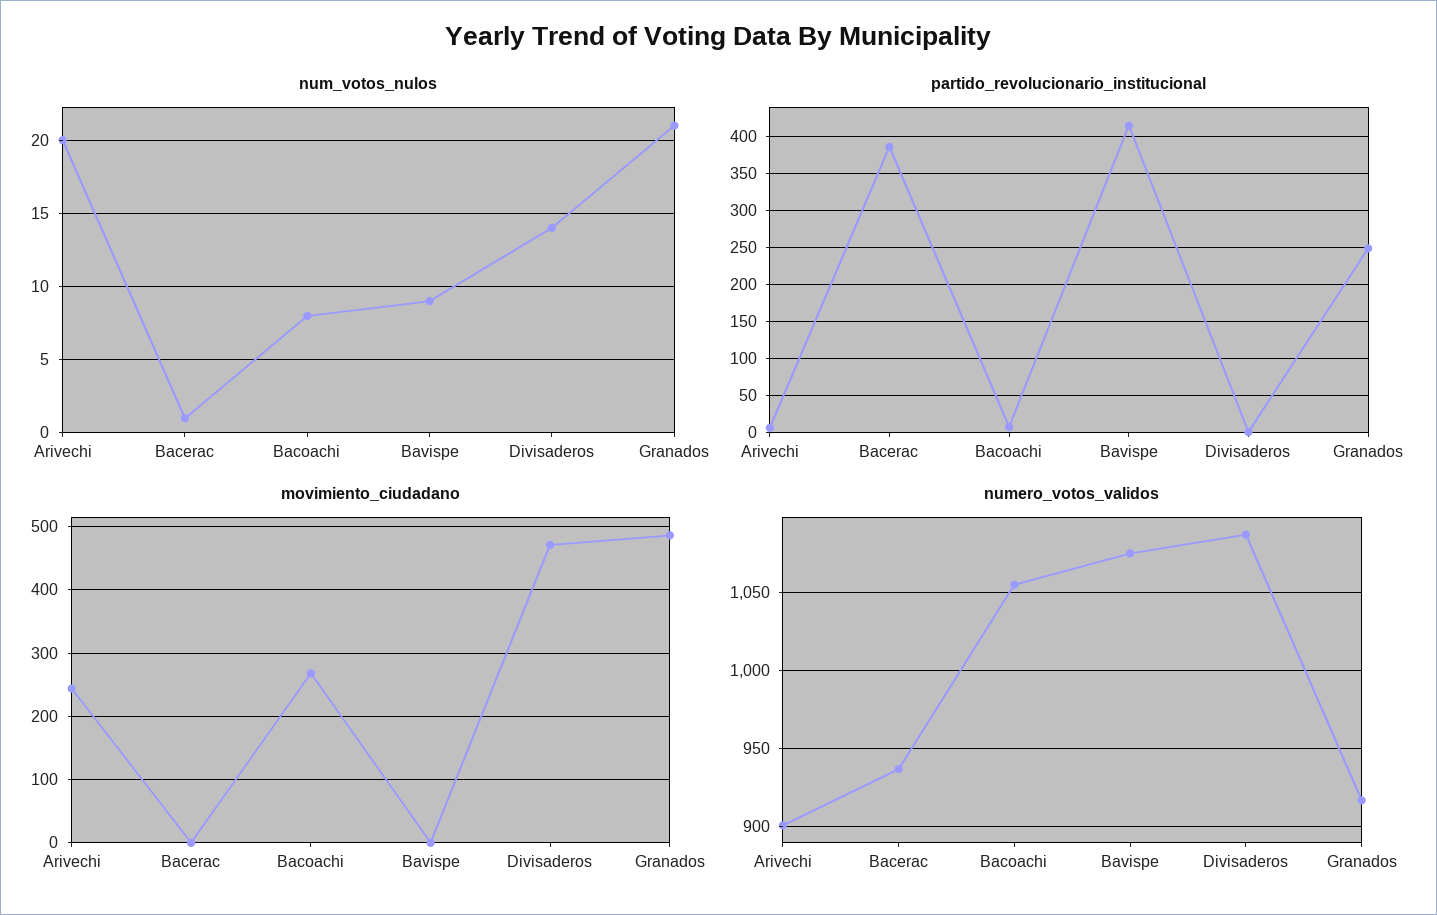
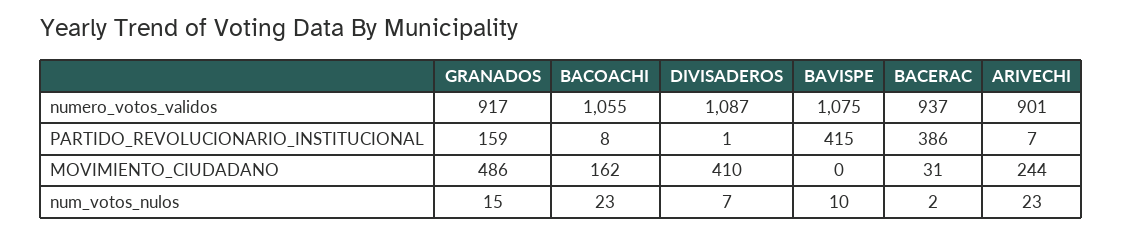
num_votos_nulos, Arivechi: 20 -> 23
num_votos_nulos, Bacerac: 1 -> 2
num_votos_nulos, Bacoachi: 8 -> 23
num_votos_nulos, Bavispe: 9 -> 10
num_votos_nulos, Divisaderos: 14 -> 7
num_votos_nulos, Granados: 21 -> 15
partido_revolucionario_institucional, Granados: 250 -> 159
movimiento_ciudadano, Bacerac: 0 -> 31
movimiento_ciudadano, Bacoachi: 270 -> 162
movimiento_ciudadano, Divisaderos: 470 -> 410

